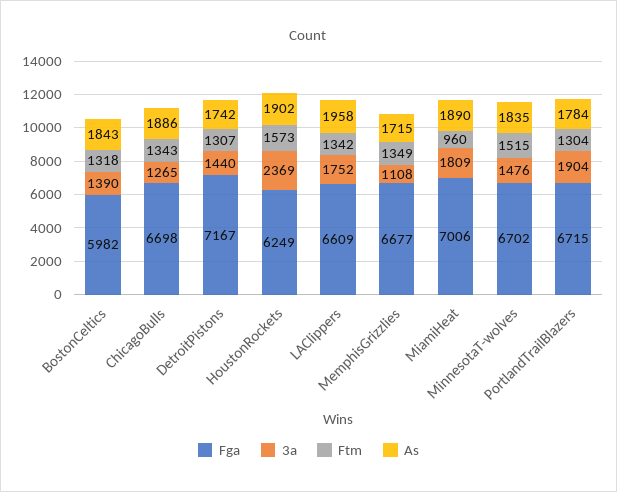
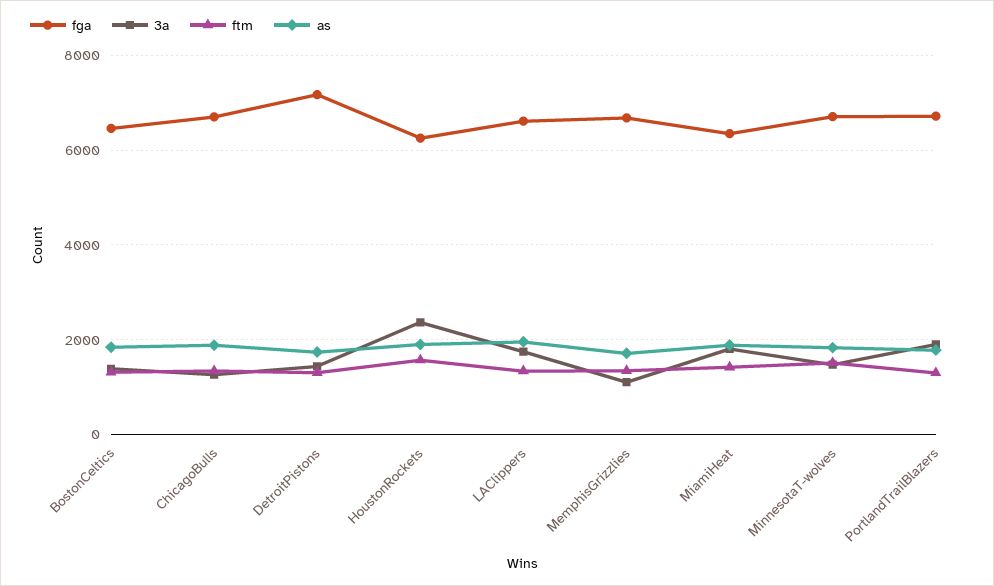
Fga, BostonCeltics: 5982 -> 6400
Fga, MiamiHeat: 7006 -> 6400
Ftm, MiamiHeat: 960 -> 1400

